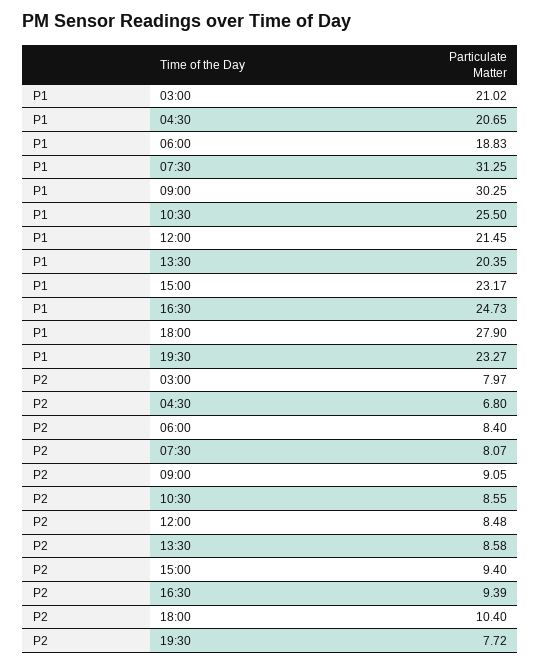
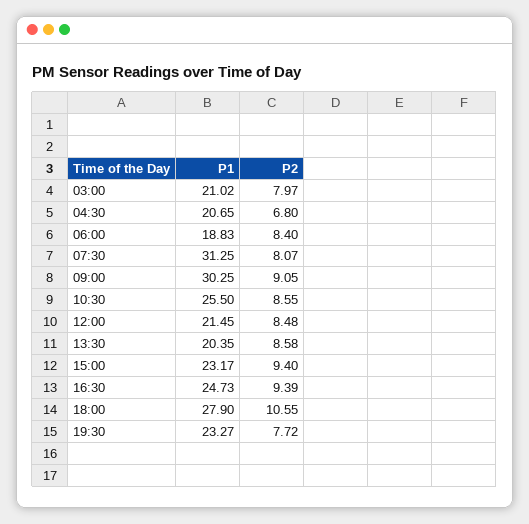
P2, 18:00: 10.4 -> 10.55

